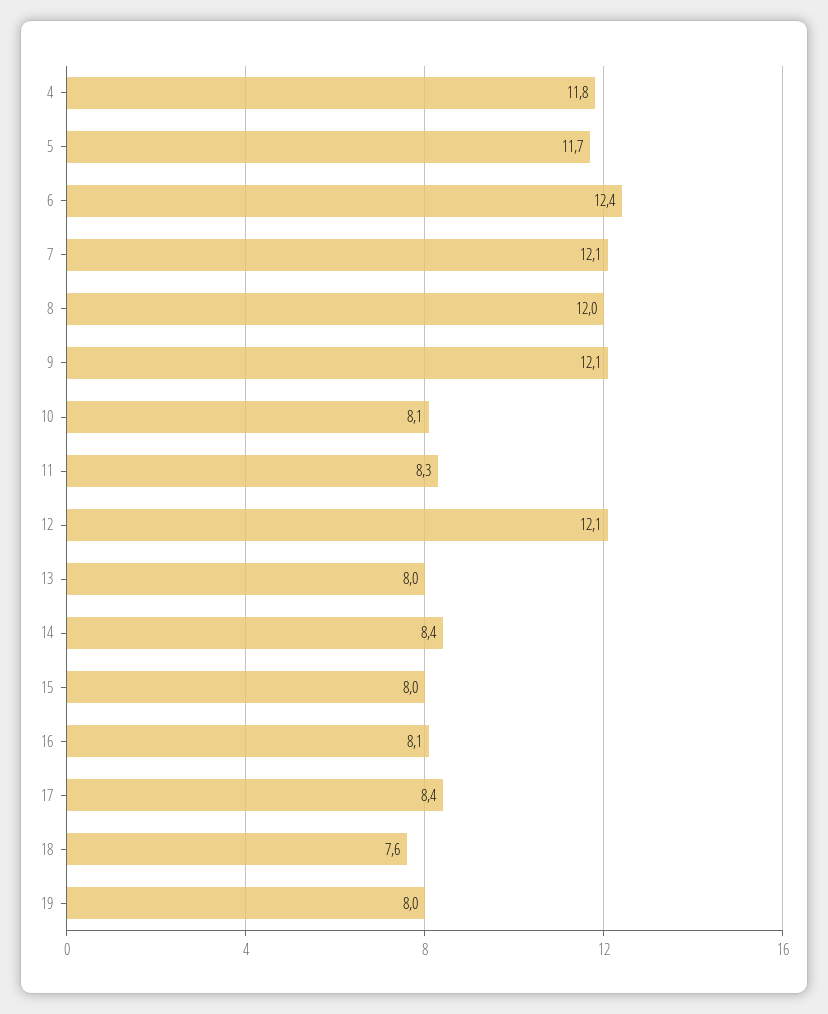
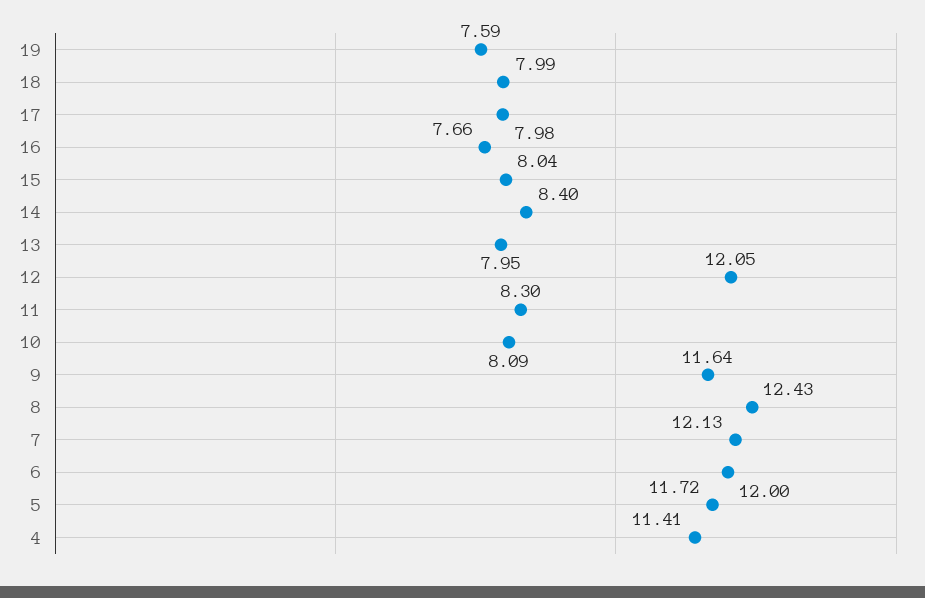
4: 11.8 -> 11.41
6: 12.4 -> 12
8: 12 -> 12.43
9: 12.1 -> 11.64
16: 8.1 -> 7.66
17: 8.4 -> 7.98
18: 7.6 -> 7.99
19: 8 -> 7.59

